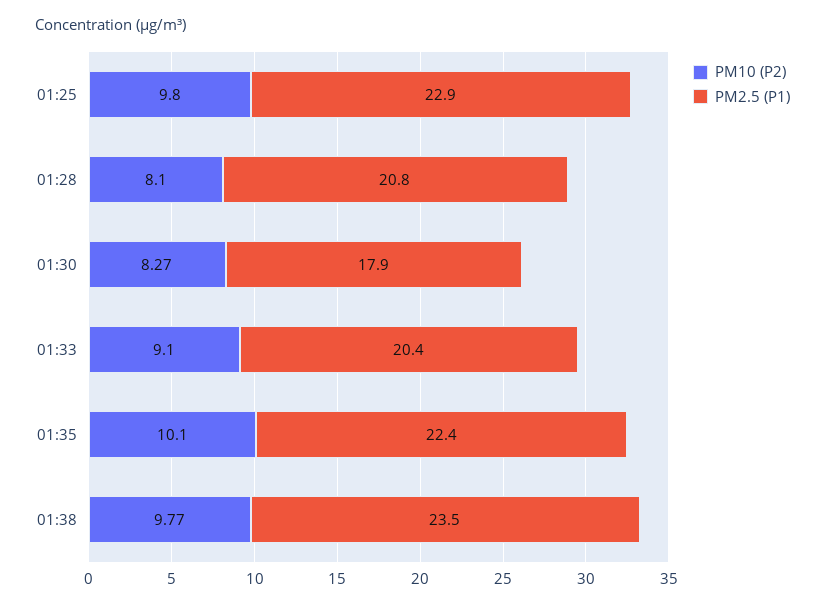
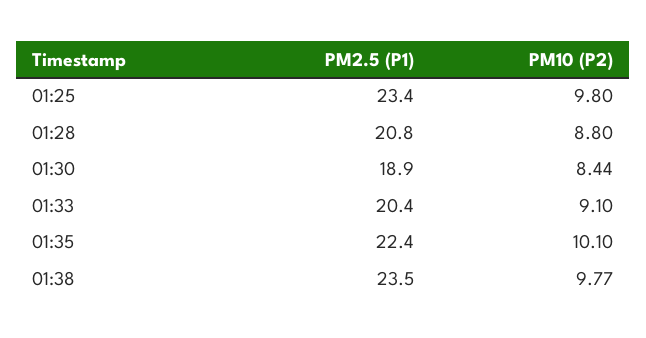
PM2.5 (P1), 01:25: 22.9 -> 23.4
PM10 (P2), 01:28: 8.1 -> 8.8
PM10 (P2), 01:30: 8.27 -> 8.44
PM2.5 (P1), 01:30: 17.9 -> 18.9

